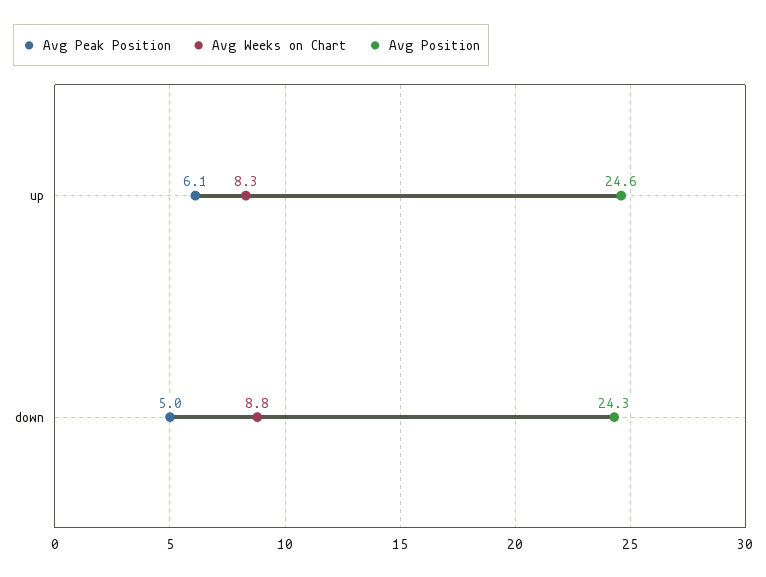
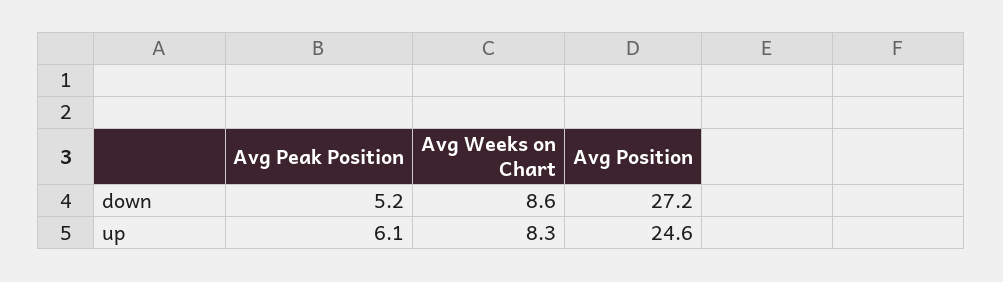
Avg Peak Position, down: 5 -> 5.2
Avg Weeks on Chart, down: 8.8 -> 8.6
Avg Position, down: 24.3 -> 27.2

